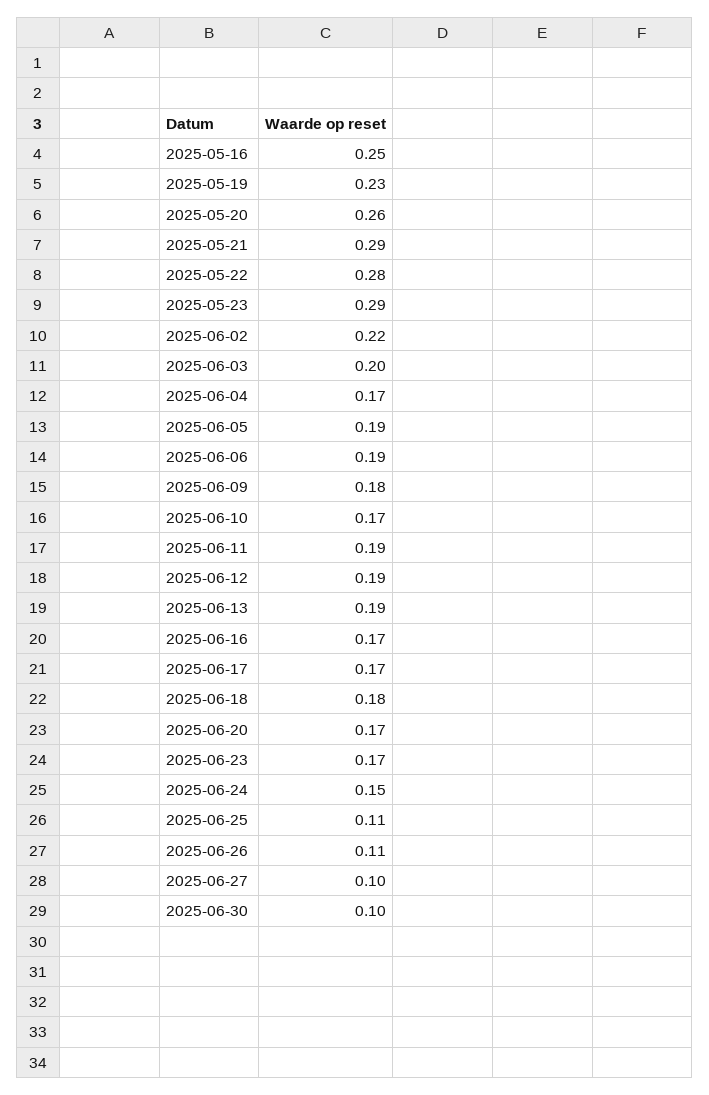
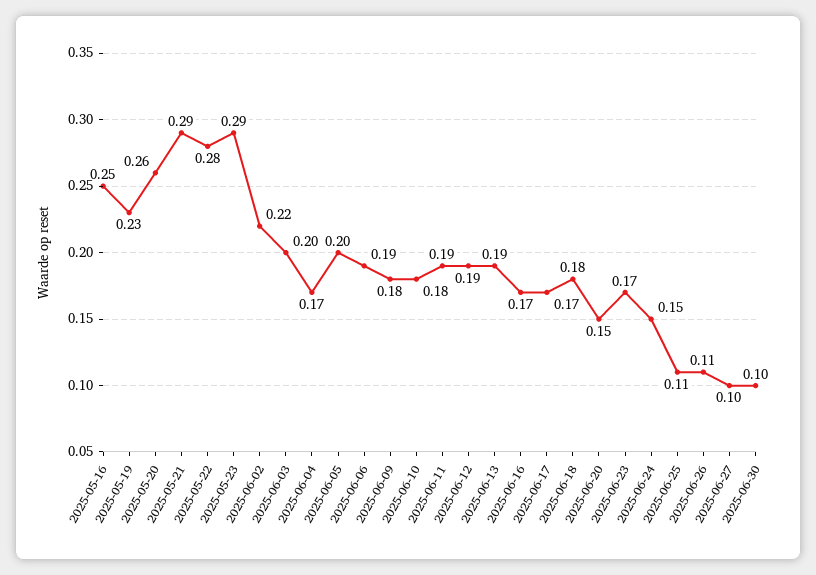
2025-06-05: 0.19 -> 0.2
2025-06-10: 0.17 -> 0.18
2025-06-20: 0.17 -> 0.15

